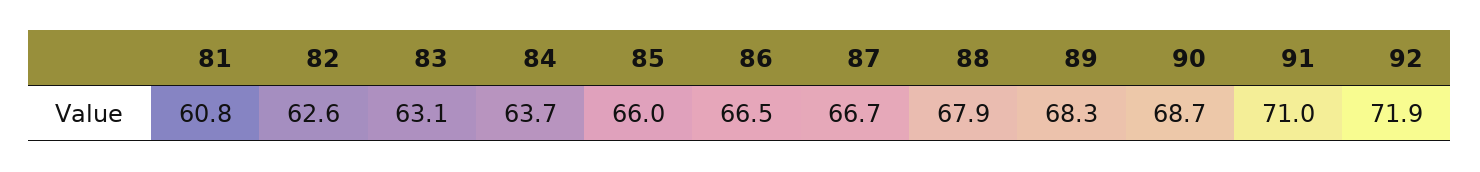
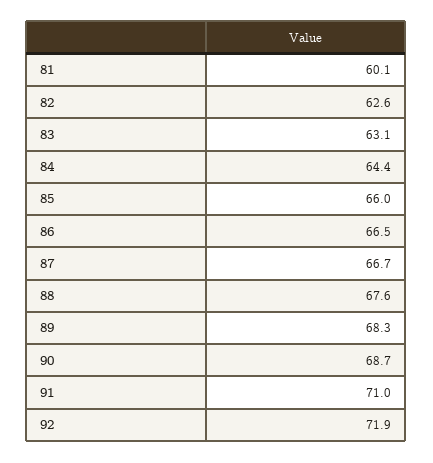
81: 60.8 -> 60.1
84: 63.7 -> 64.4
88: 67.9 -> 67.6

